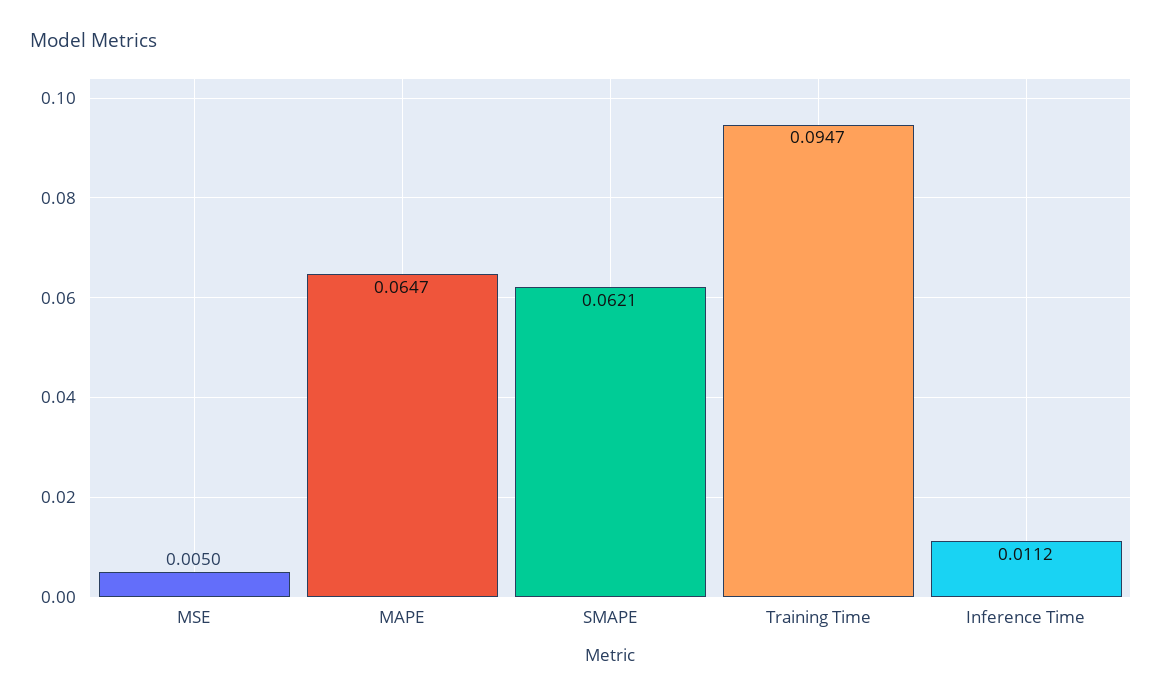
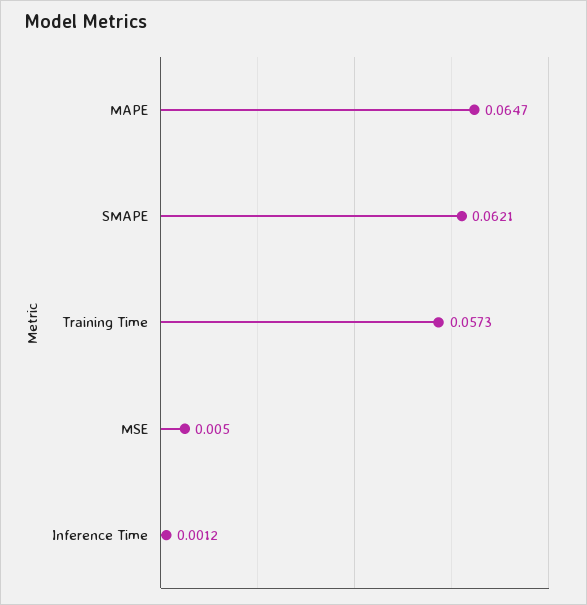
Training Time: 0.0947 -> 0.0573
Inference Time: 0.0112 -> 0.0012

